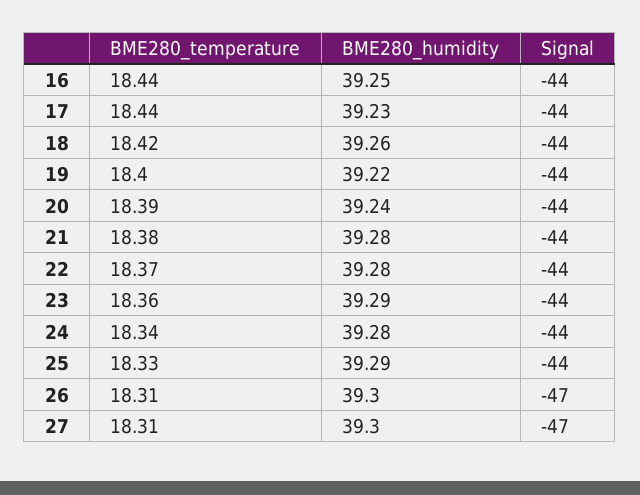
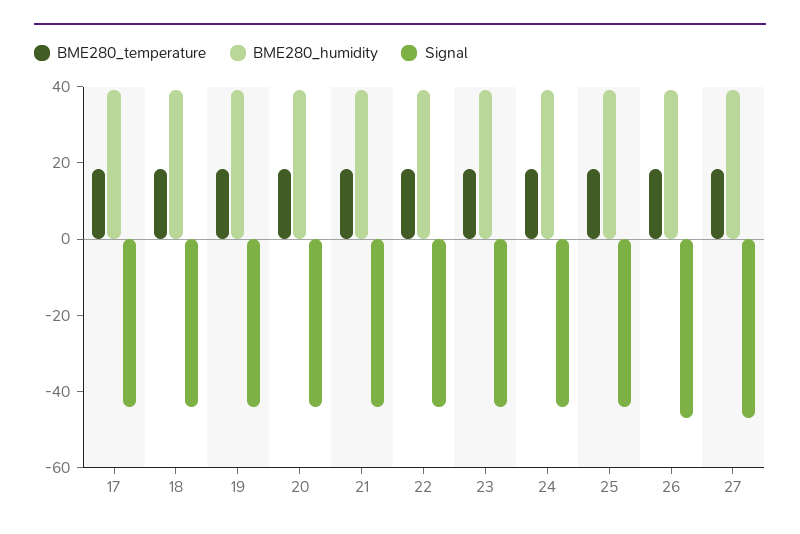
BME280_temperature, 16: 18.44 -> none
BME280_humidity, 16: 39.25 -> none
Signal, 16: -44 -> none

